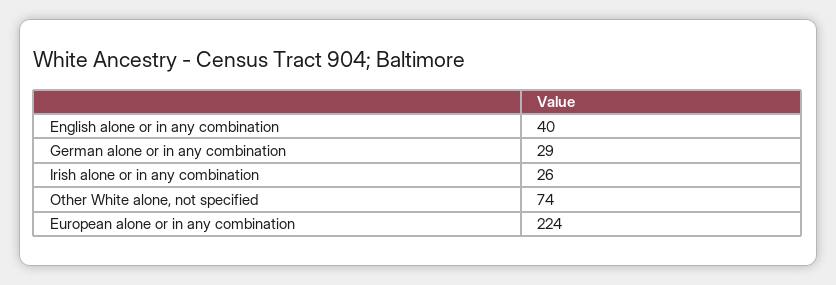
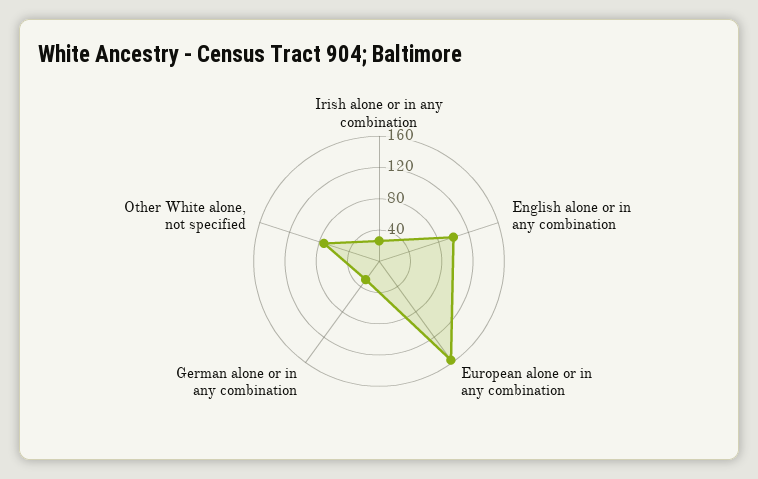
English alone or in any combination: 40 -> 100
European alone or in any combination: 224 -> 160

